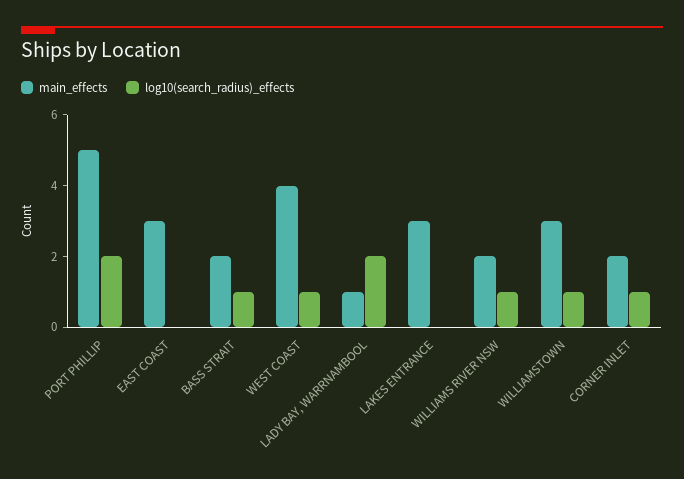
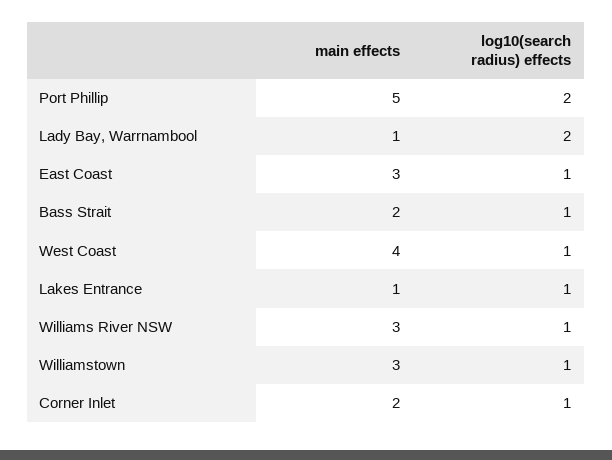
log10(search_radius)_effects, EAST COAST: 0 -> 1
main_effects, LAKES ENTRANCE: 3 -> 1
log10(search_radius)_effects, LAKES ENTRANCE: 0 -> 1
main_effects, WILLIAMS RIVER NSW: 2 -> 3

